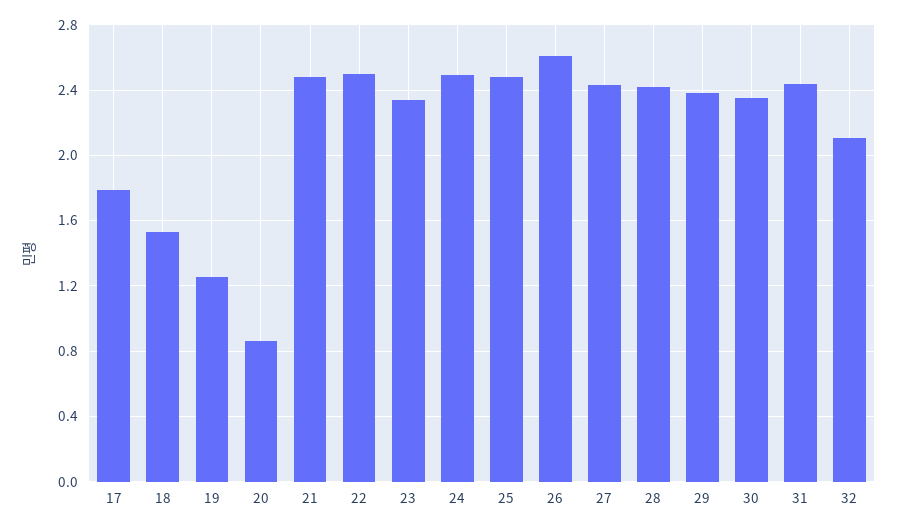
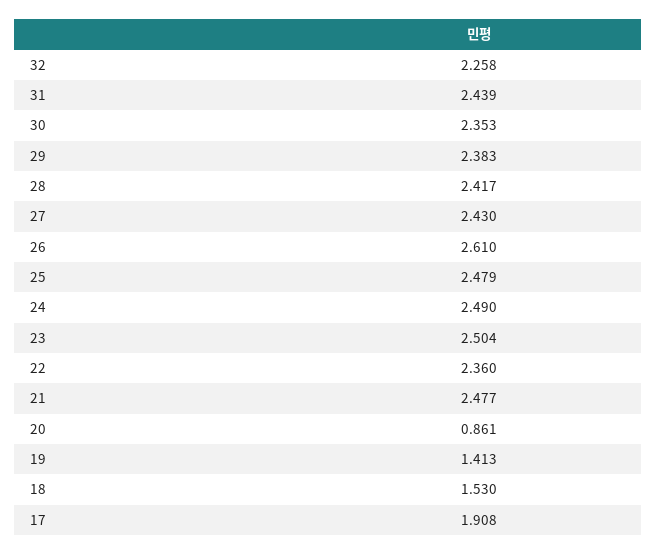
17: 1.8 -> 1.908
19: 1.25 -> 1.413
22: 2.5 -> 2.36
23: 2.35 -> 2.504
32: 2.1 -> 2.258

